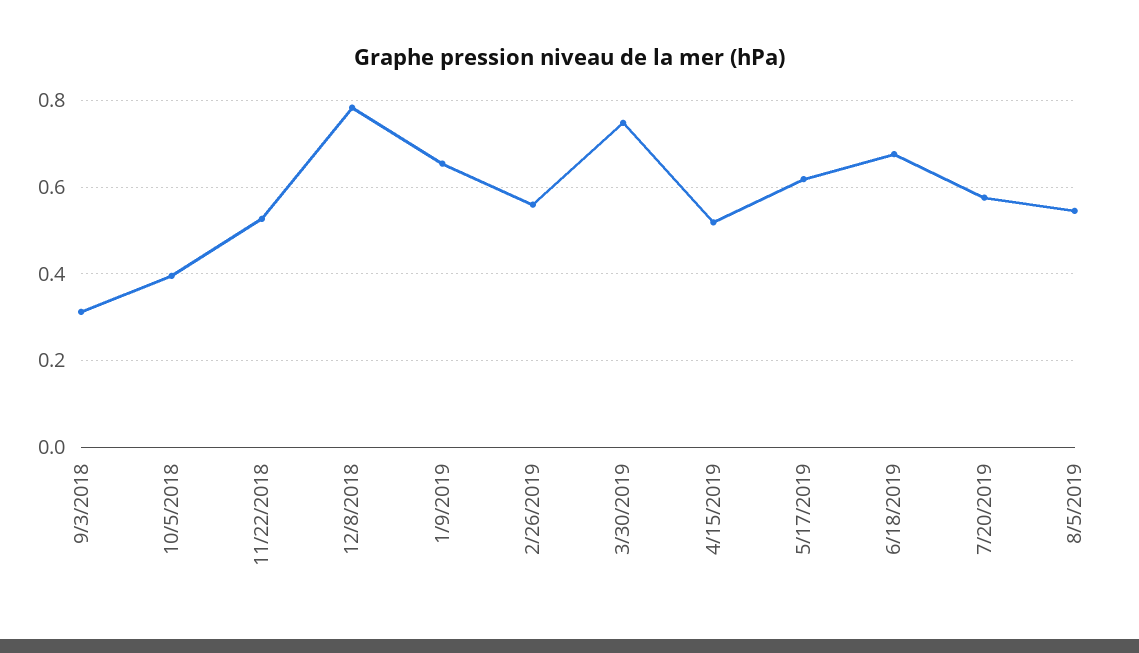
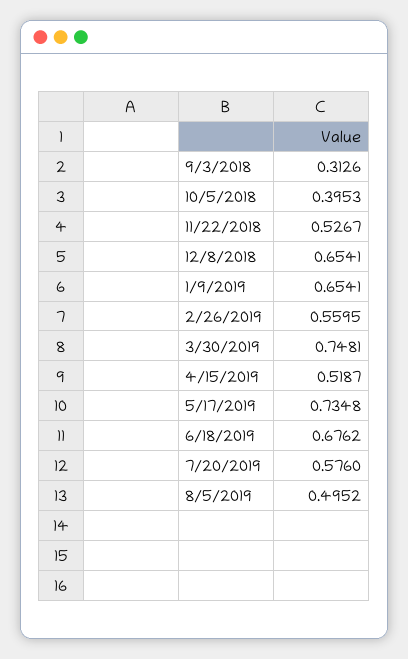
12/8/2018: 0.78 -> 0.6541
5/17/2019: 0.62 -> 0.7348
8/5/2019: 0.54 -> 0.4952

